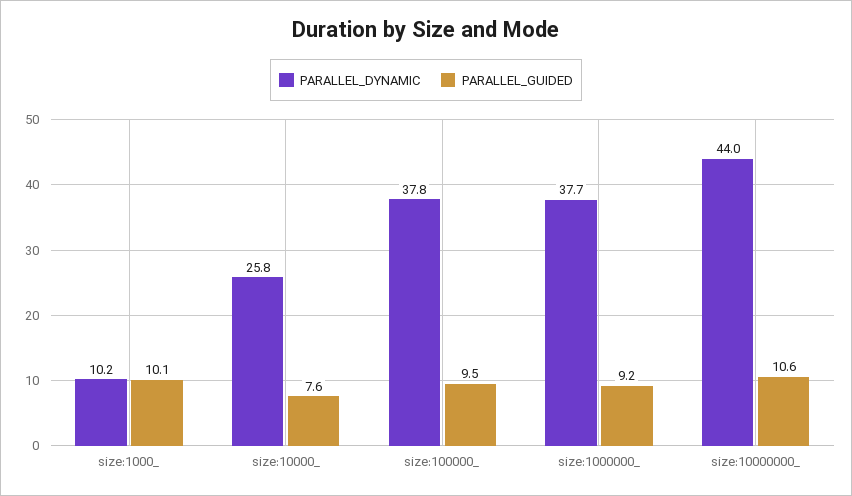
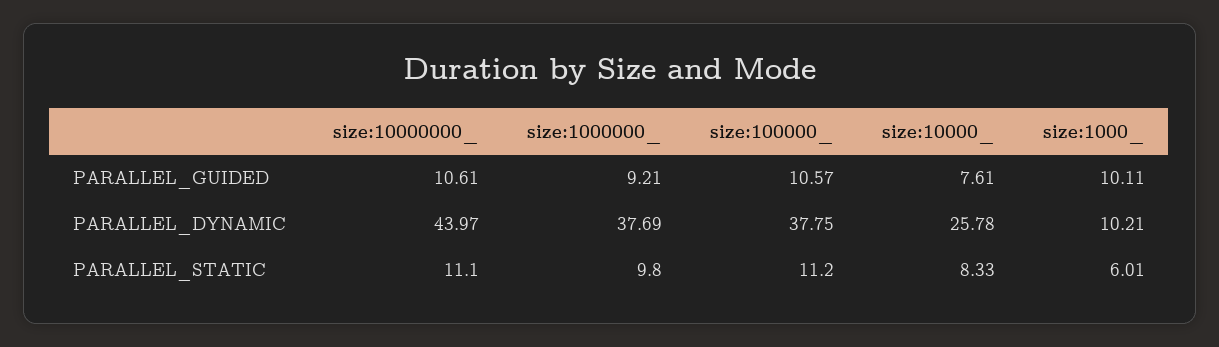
PARALLEL_GUIDED, size:100000_: 9.5 -> 10.57
PARALLEL_STATIC, size:10000000_: none -> 11.1
PARALLEL_STATIC, size:1000000_: none -> 9.8
PARALLEL_STATIC, size:100000_: none -> 11.2
PARALLEL_STATIC, size:10000_: none -> 8.33
PARALLEL_STATIC, size:1000_: none -> 6.01

